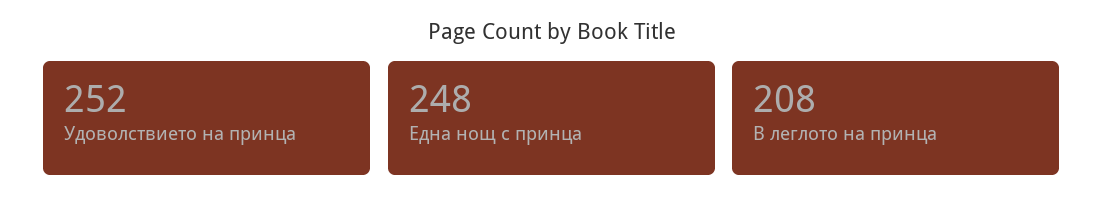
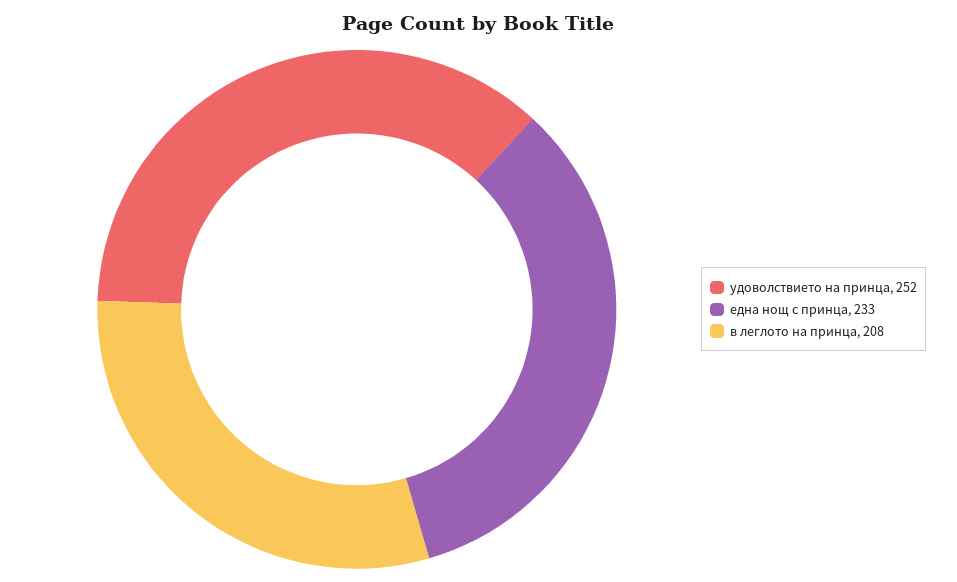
Една нощ с принца: 248 -> 233

